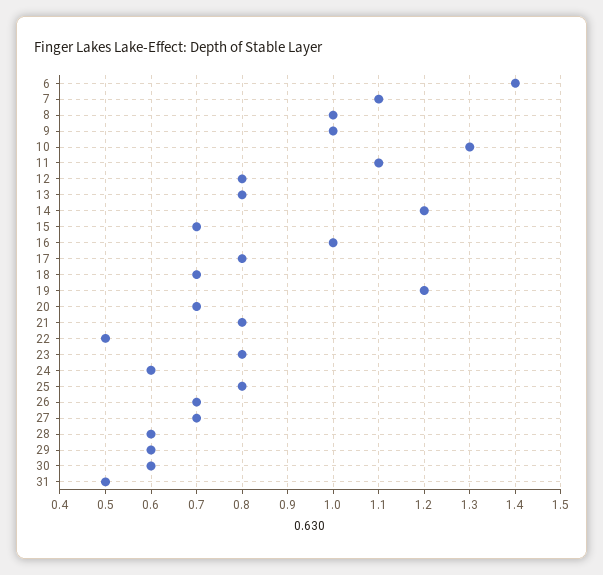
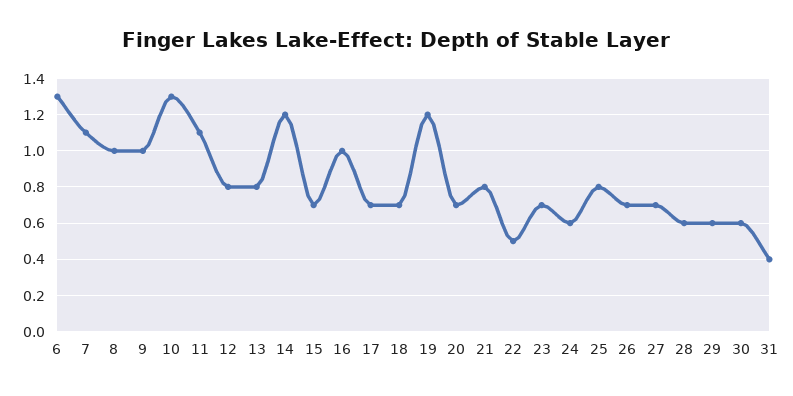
6: 1.4 -> 1.3
17: 0.8 -> 0.7
23: 0.8 -> 0.7
31: 0.5 -> 0.4

